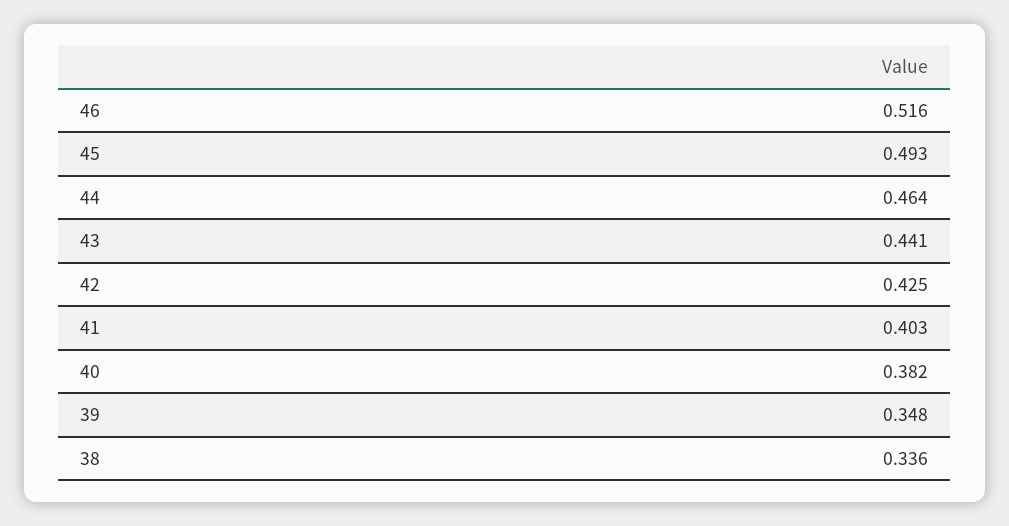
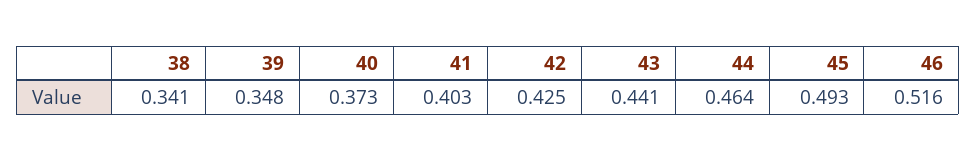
40: 0.382 -> 0.373
38: 0.336 -> 0.341

